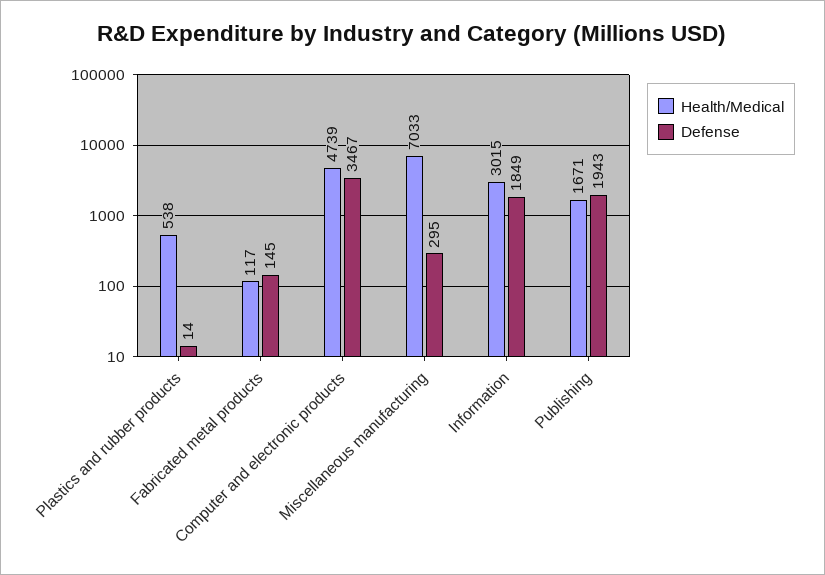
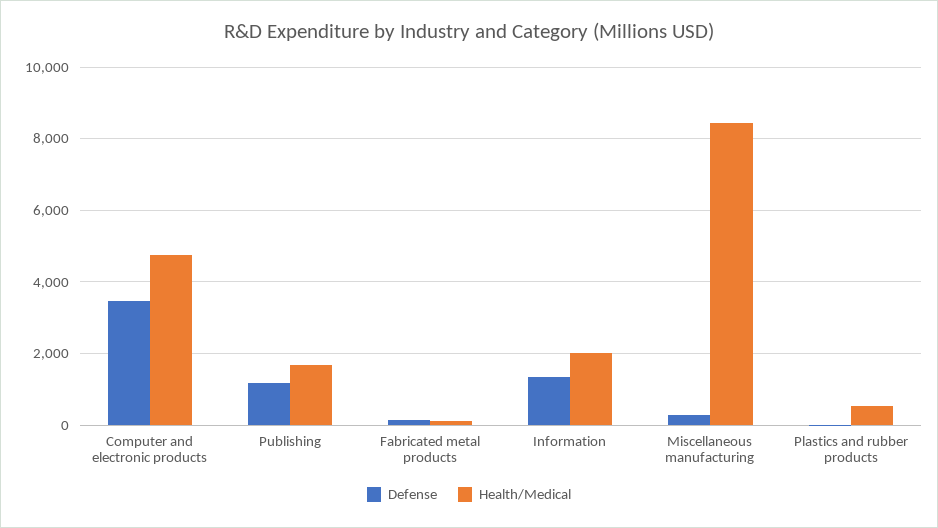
Health/Medical, Miscellaneous manufacturing: 7033 -> 8400
Health/Medical, Information: 3015 -> 2000
Defense, Information: 1849 -> 1400
Defense, Publishing: 1943 -> 1200

